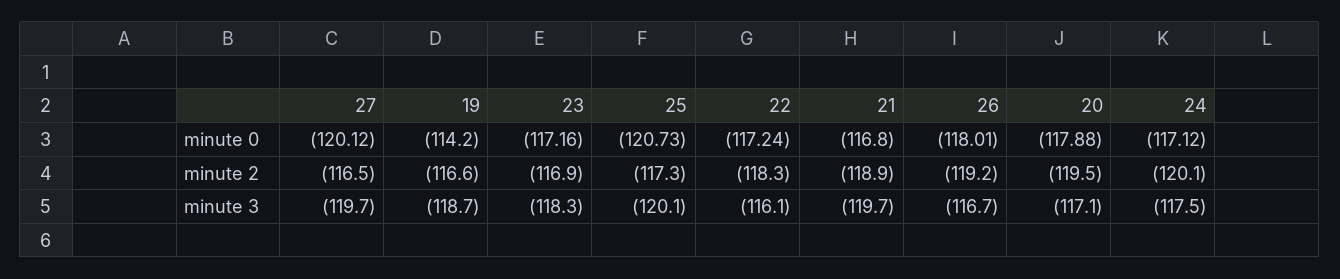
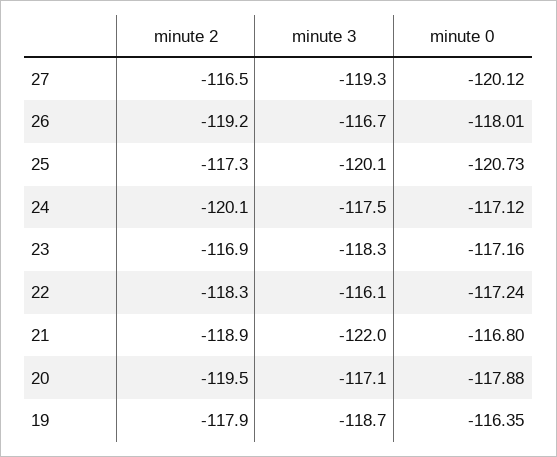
19, minute 0: -114.2 -> -116.35
19, minute 2: -116.6 -> -117.9
27, minute 3: -119.7 -> -119.3
21, minute 3: -119.7 -> -122

